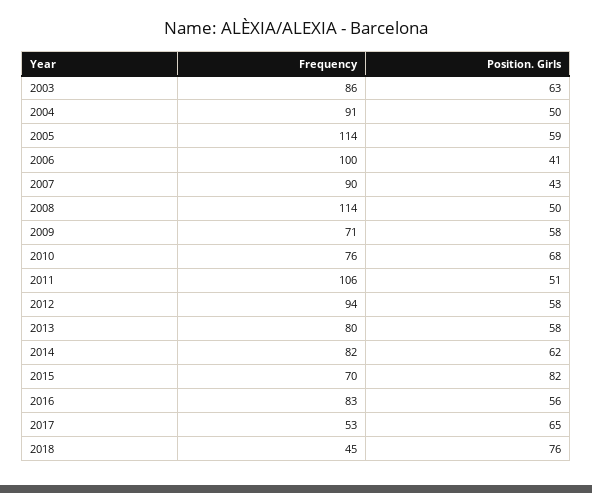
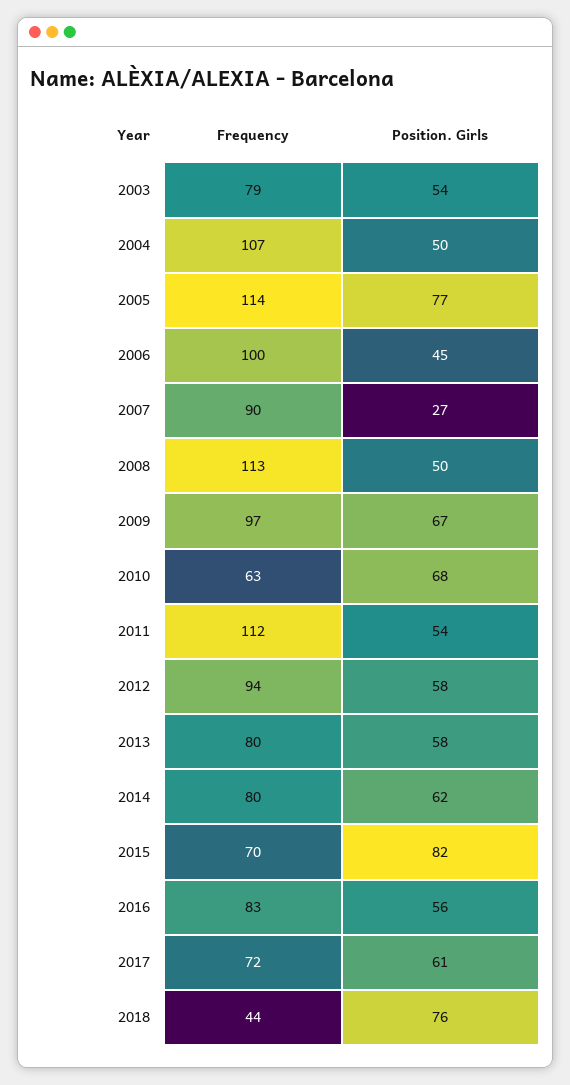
Frequency, 2003: 86 -> 79
Position. Girls, 2003: 63 -> 54
Frequency, 2004: 91 -> 107
Position. Girls, 2005: 59 -> 77
Position. Girls, 2006: 41 -> 45
Position. Girls, 2007: 43 -> 27
Frequency, 2008: 114 -> 113
Frequency, 2009: 71 -> 97
Position. Girls, 2009: 58 -> 67
Frequency, 2010: 76 -> 63
Frequency, 2011: 106 -> 112
Position. Girls, 2011: 51 -> 54
Frequency, 2014: 82 -> 80
Frequency, 2017: 53 -> 72
Position. Girls, 2017: 65 -> 61
Frequency, 2018: 45 -> 44

